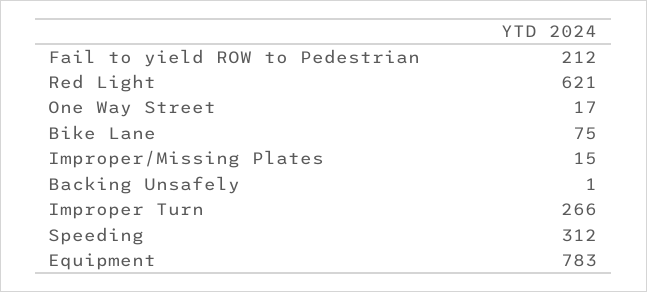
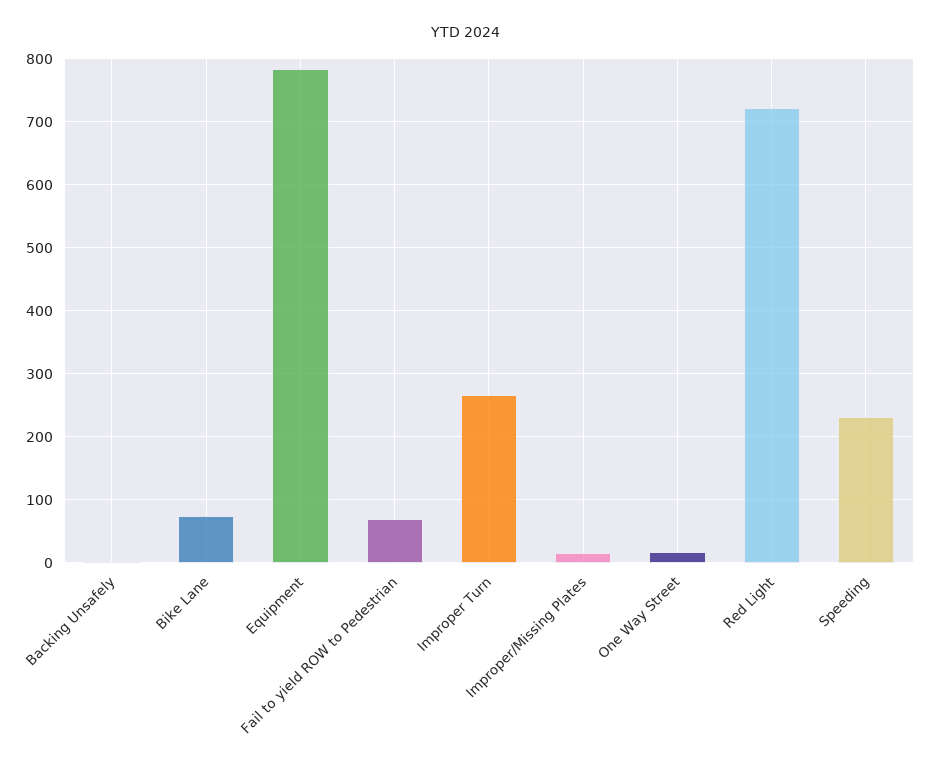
Fail to yield ROW to Pedestrian: 212 -> 70
Red Light: 621 -> 720
Speeding: 312 -> 230

